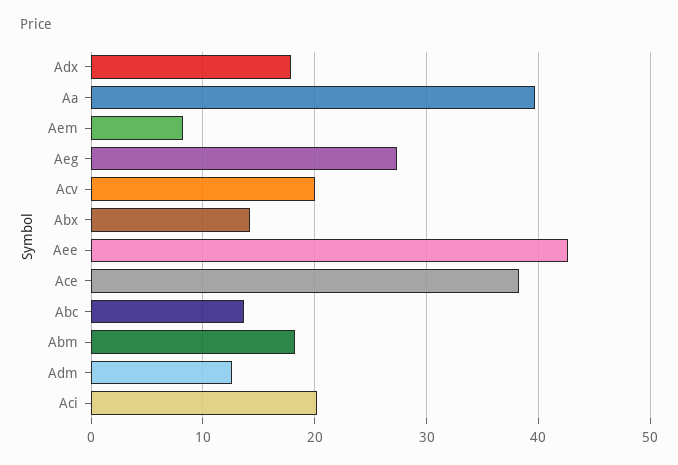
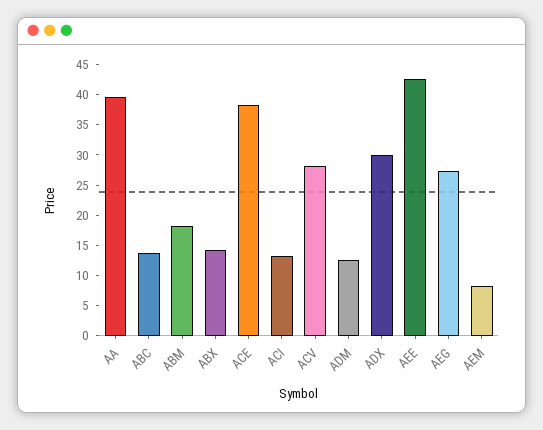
Adx: 18 -> 30
Acv: 20 -> 27.5
Aci: 20 -> 12.5

